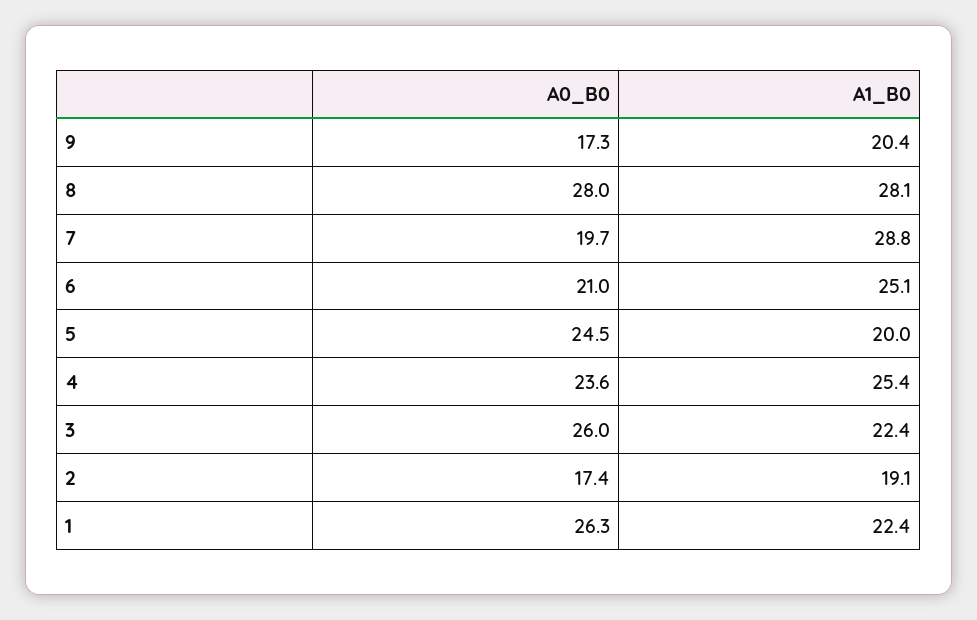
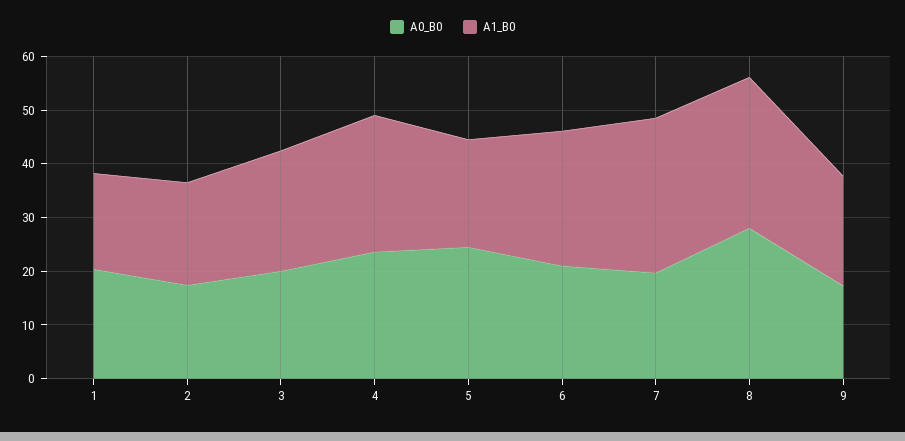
A0_B0, 3: 26 -> 20
A0_B0, 1: 26.3 -> 20
A1_B0, 1: 22.4 -> 18

